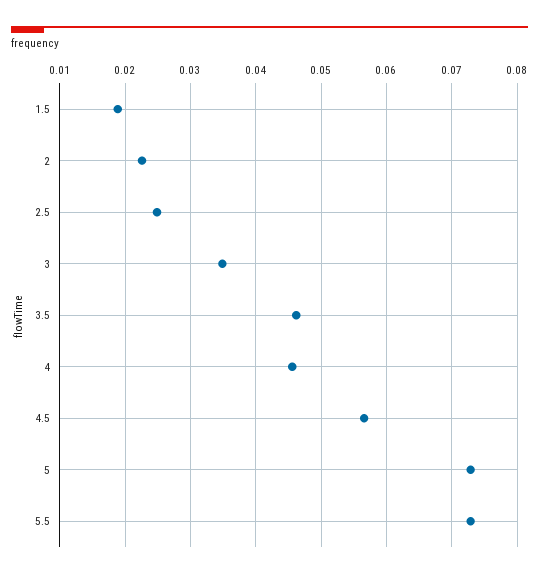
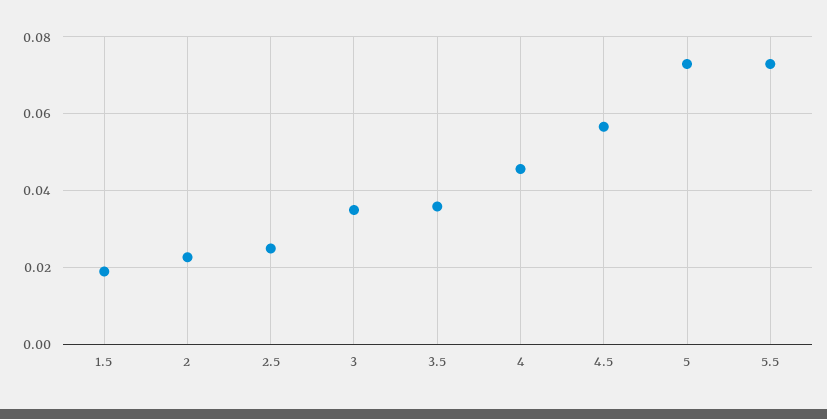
3.5: 0.046 -> 0.036

